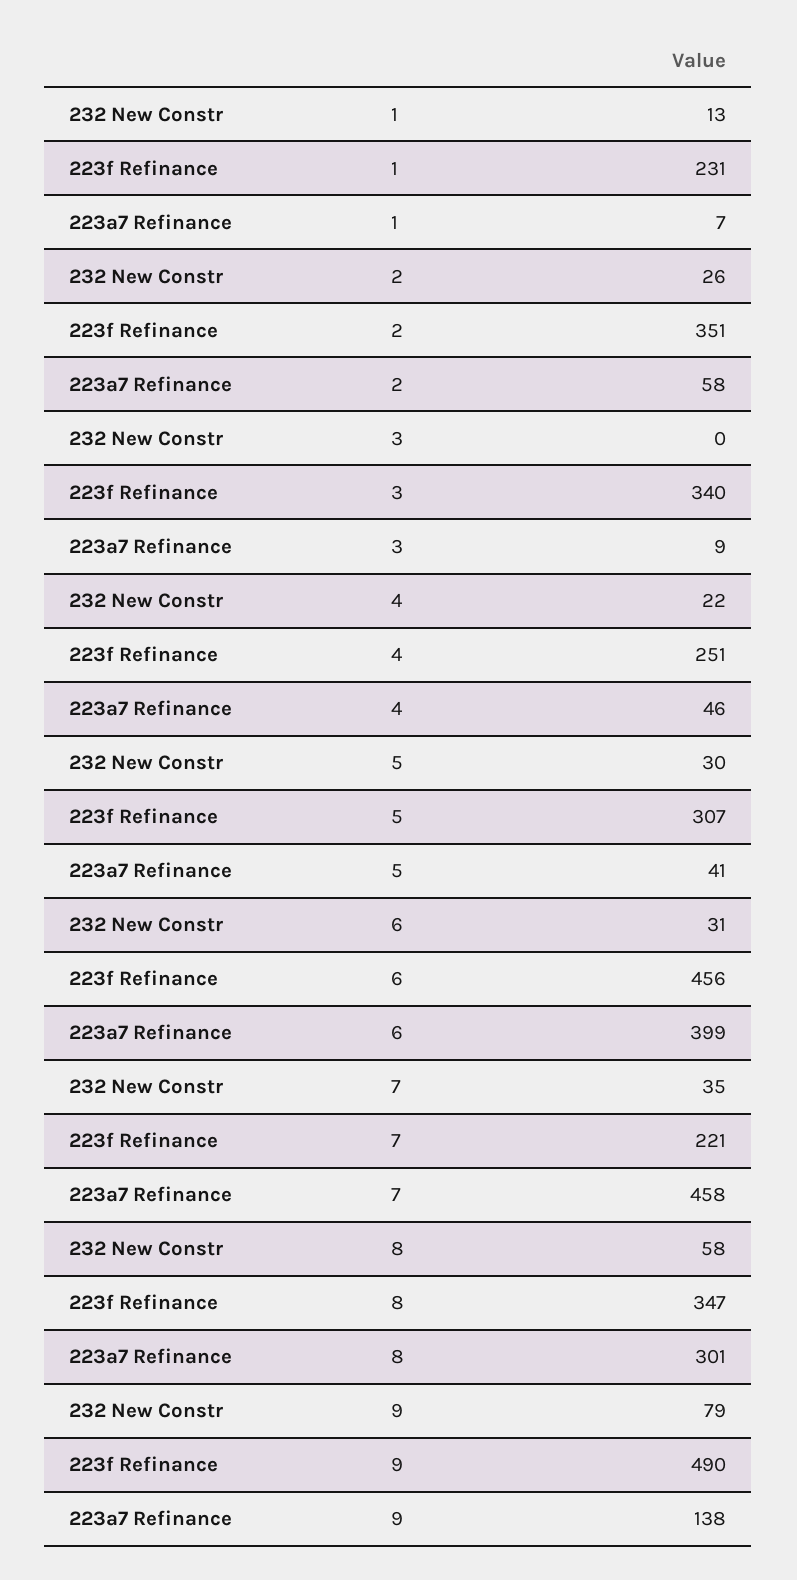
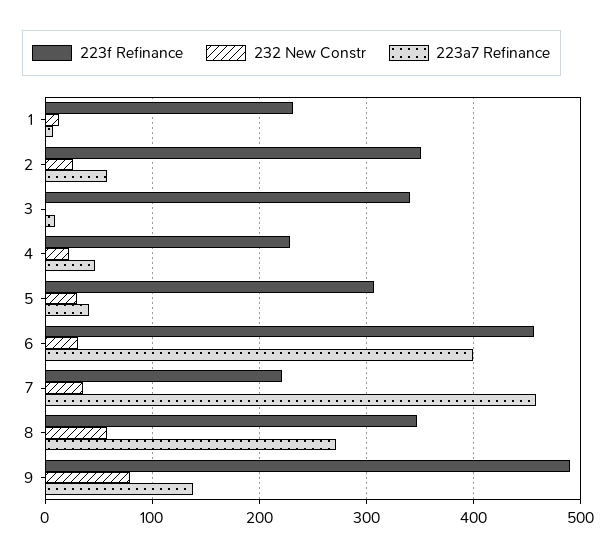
223f Refinance, 4: 251 -> 230
223a7 Refinance, 8: 301 -> 270

